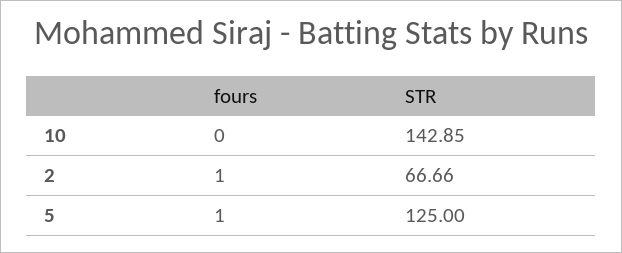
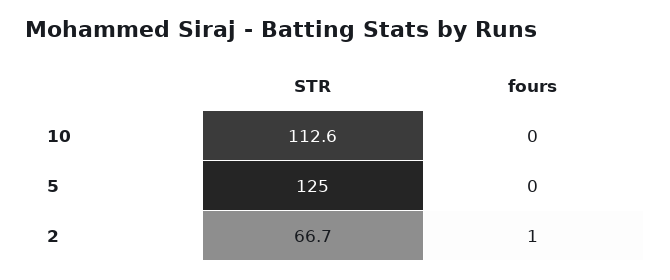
STR, 10: 142.85 -> 112.6
fours, 5: 1 -> 0

